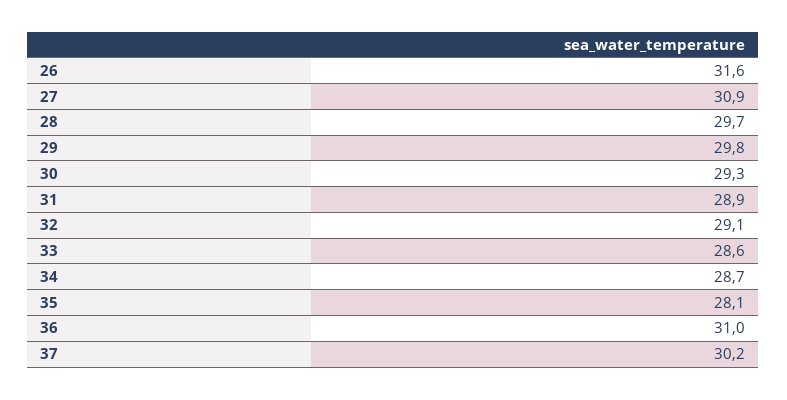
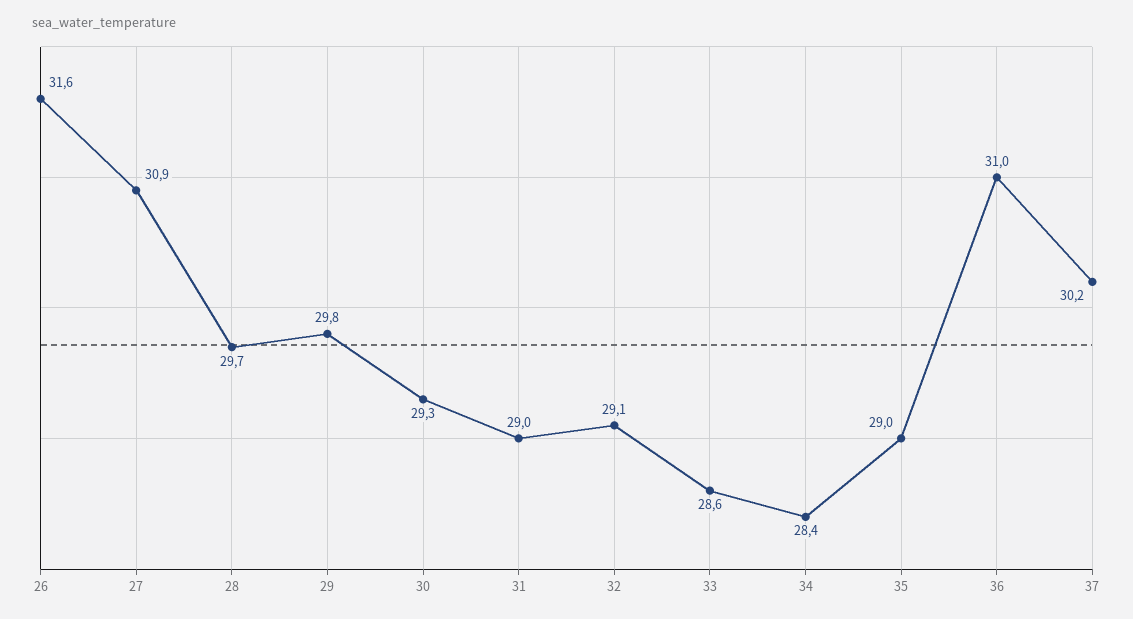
31: 28.9 -> 29
34: 28.7 -> 28.4
35: 28.1 -> 29

